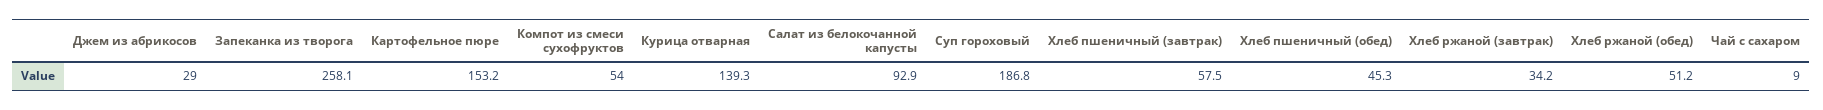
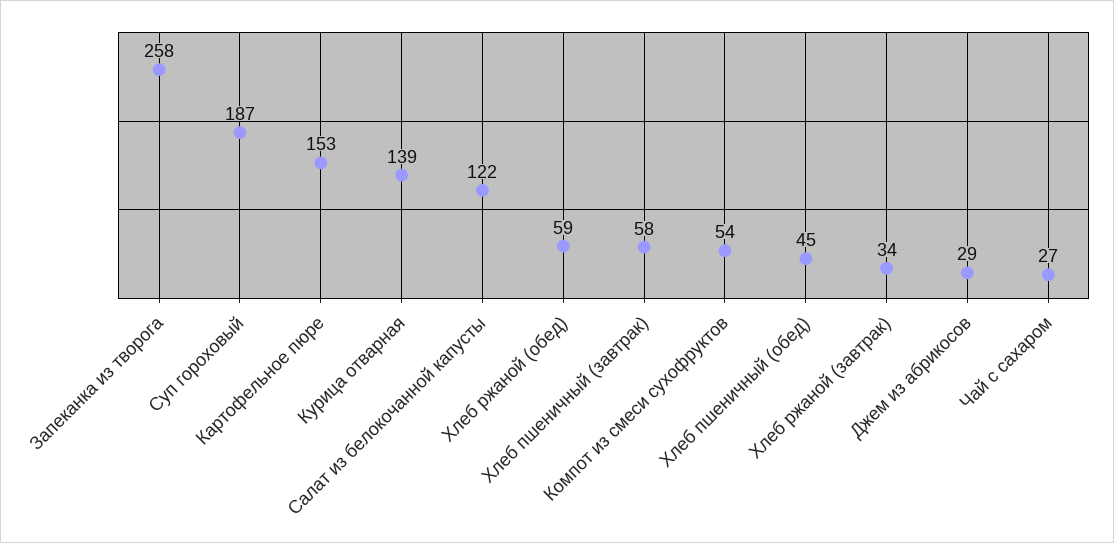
Салат из белокочанной капусты: 92.9 -> 122
Хлеб ржаной (обед): 51.2 -> 59
Чай с сахаром: 9 -> 27

